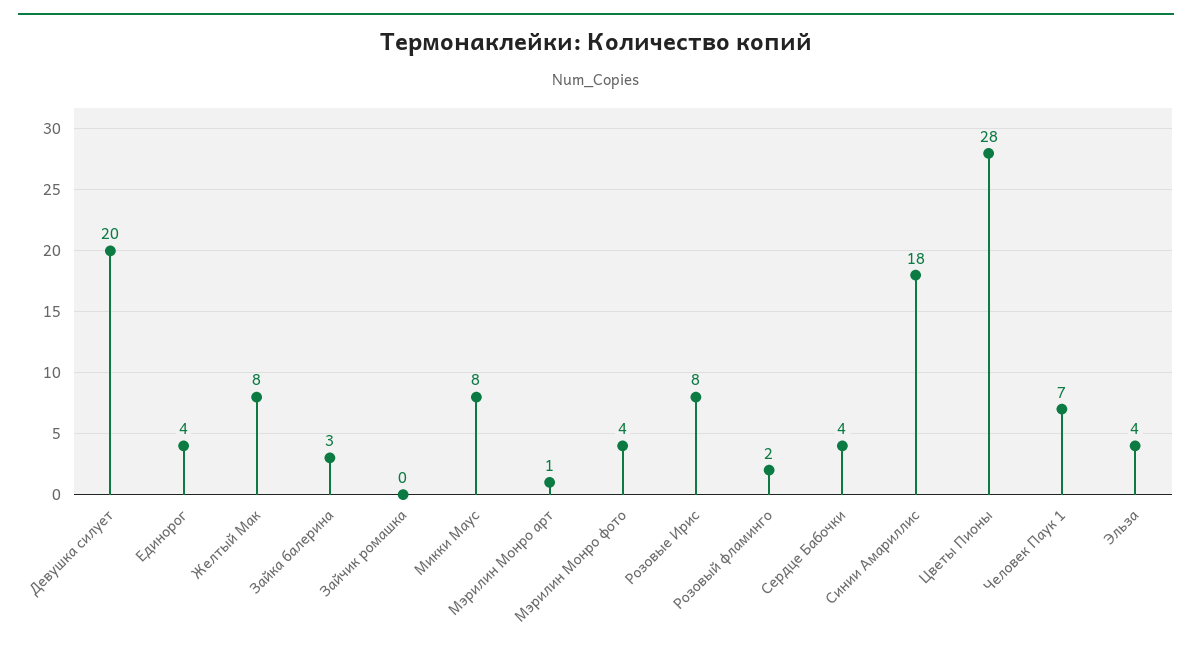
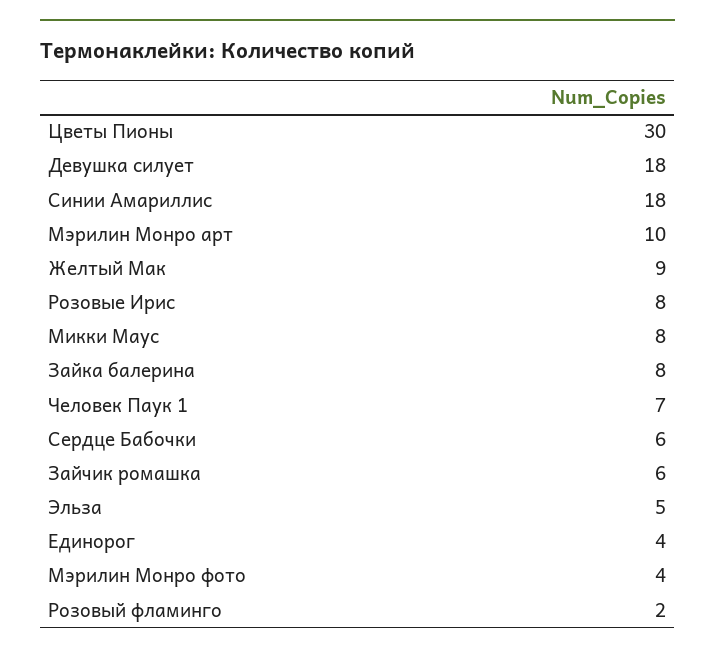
Девушка силует: 20 -> 18
Желтый Мак: 8 -> 9
Зайка балерина: 3 -> 8
Зайчик ромашка: 0 -> 6
Мэрилин Монро арт: 1 -> 10
Сердце Бабочки: 4 -> 6
Цветы Пионы: 28 -> 30
Эльза: 4 -> 5

